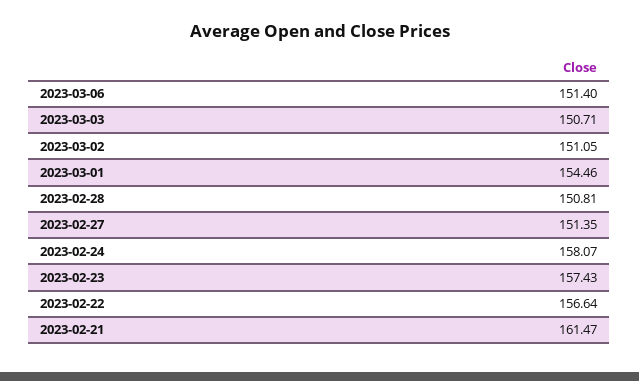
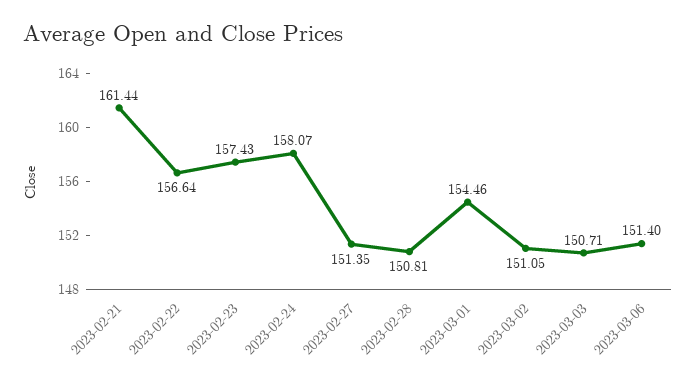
2023-02-21: 161.47 -> 161.44

